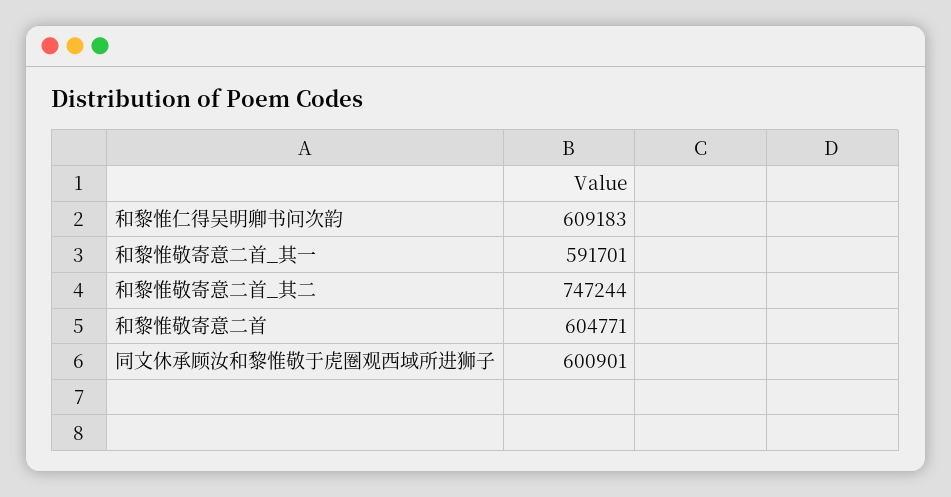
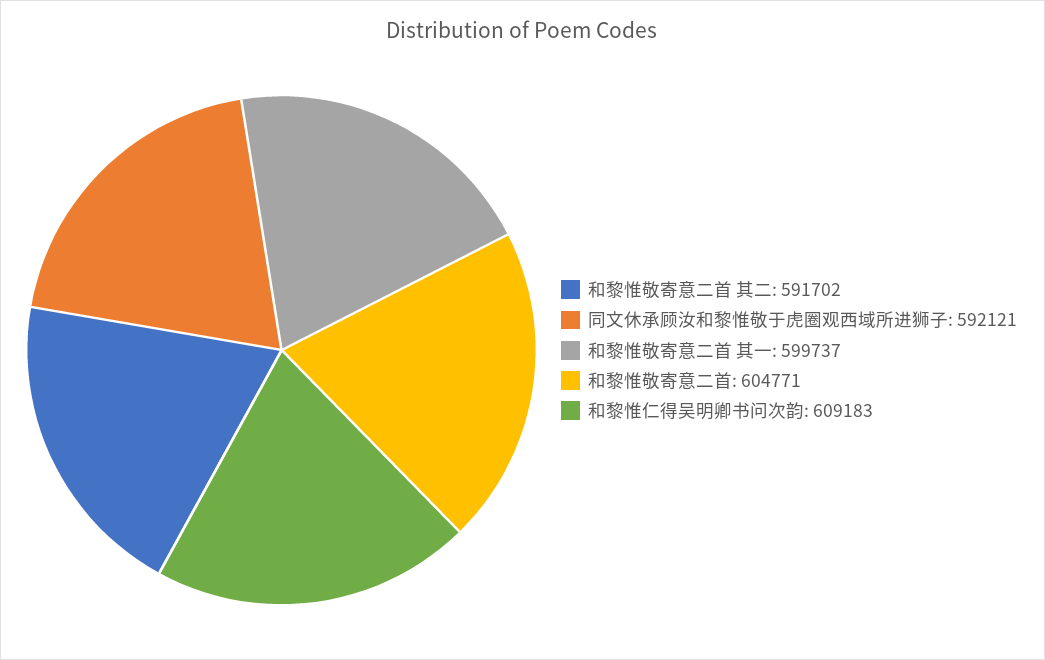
和黎惟敬寄意二首_其一: 591701 -> 599737
和黎惟敬寄意二首_其二: 747244 -> 591702
同文休承顾汝和黎惟敬于虎圈观西域所进狮子: 600901 -> 592121

